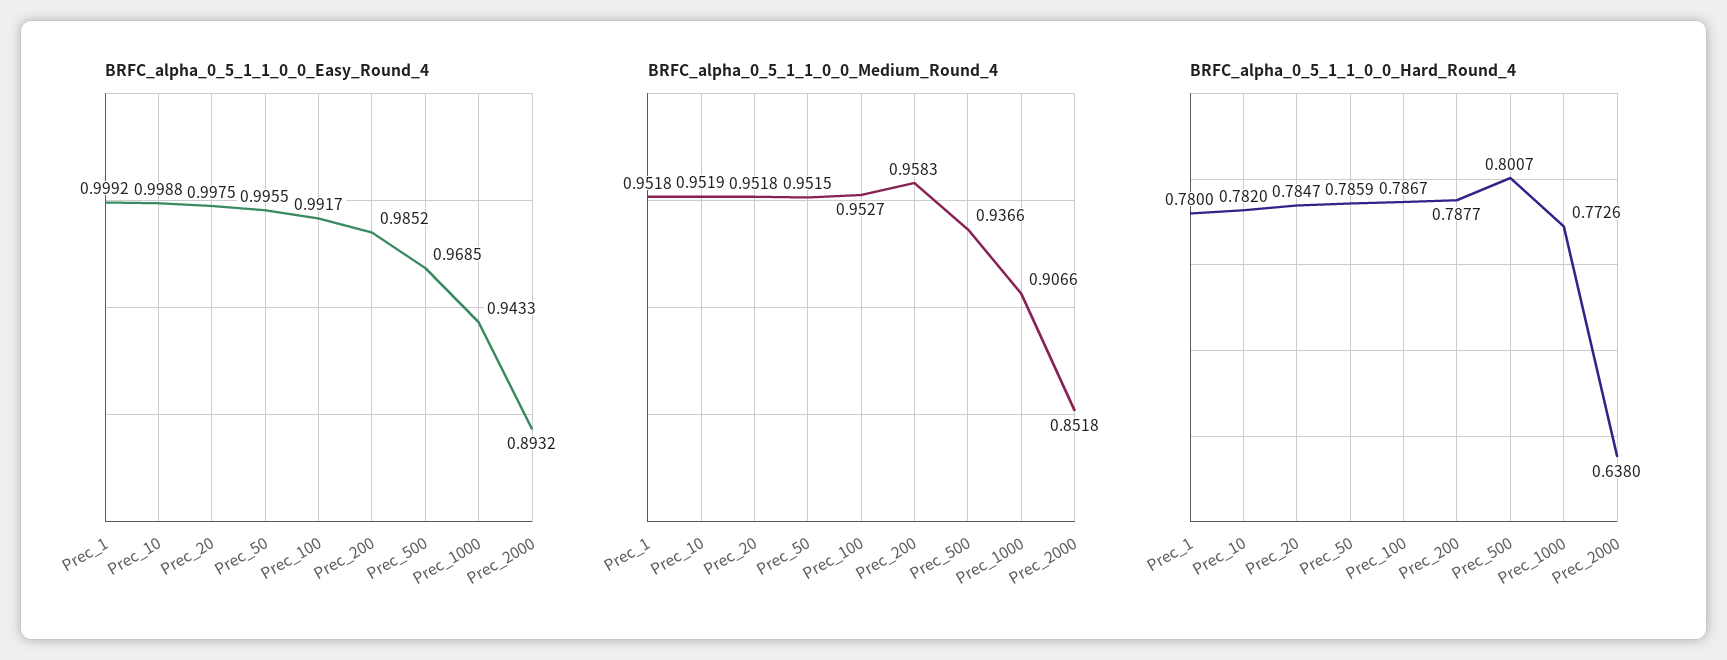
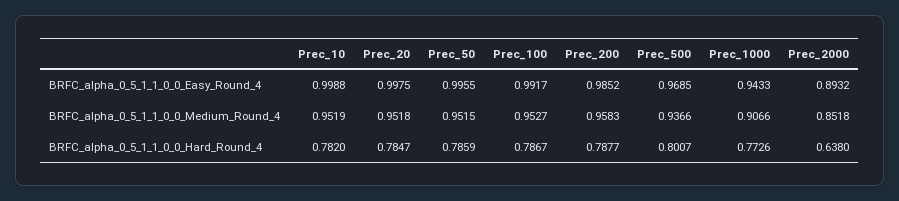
BRFC_alpha_0_5_1_1_0_0_Easy_Round_4, Prec_1: 0.9992 -> none
BRFC_alpha_0_5_1_1_0_0_Medium_Round_4, Prec_1: 0.9518 -> none
BRFC_alpha_0_5_1_1_0_0_Hard_Round_4, Prec_1: 0.78 -> none

